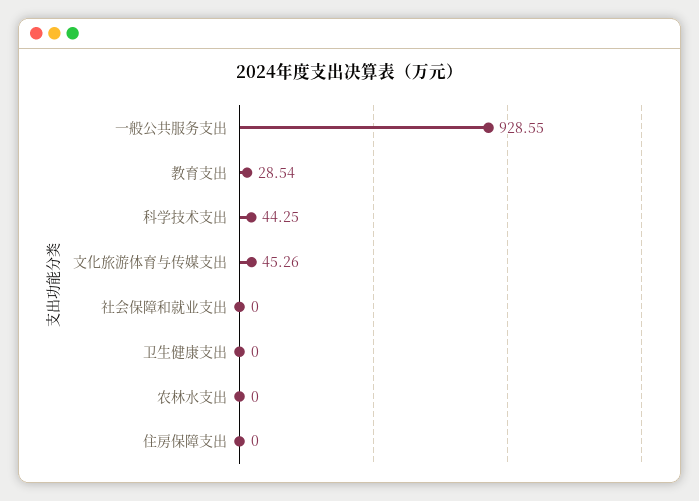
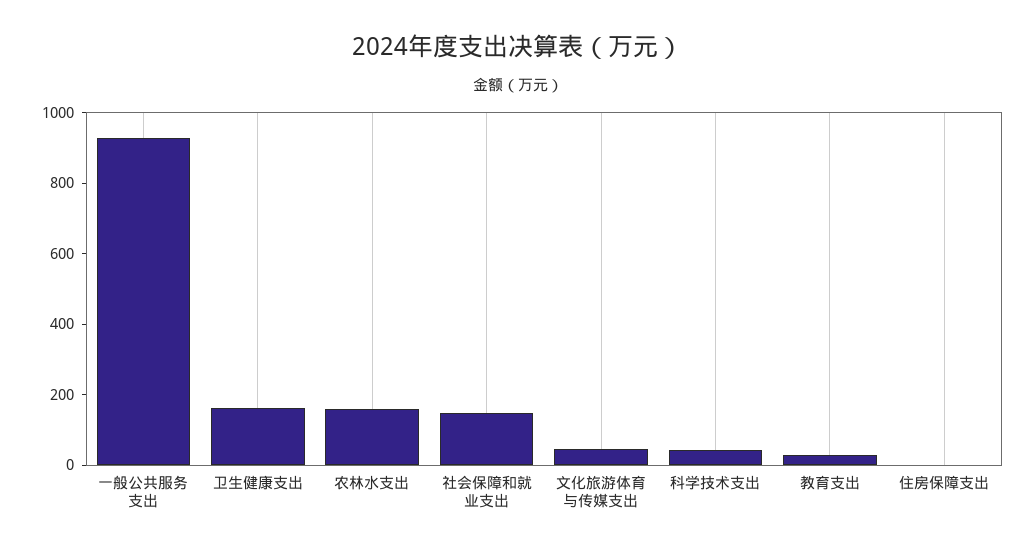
社会保障和就业支出: 0 -> 150
卫生健康支出: 0 -> 150
农林水支出: 0 -> 150

